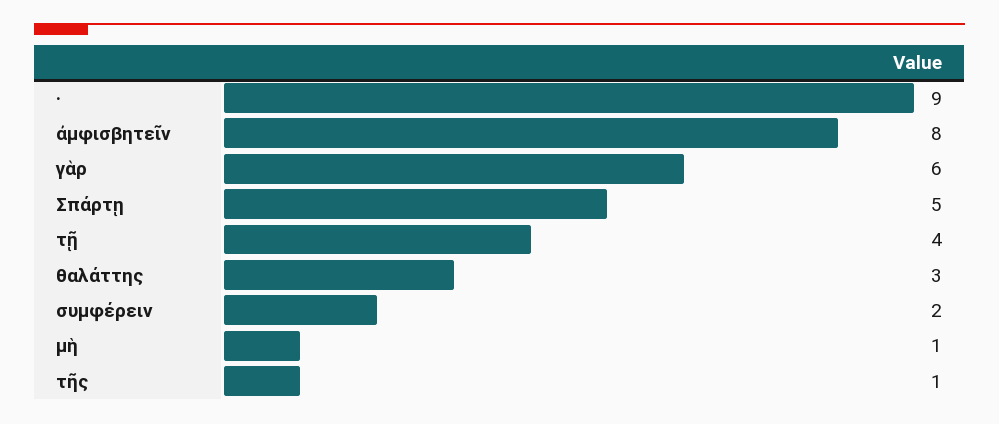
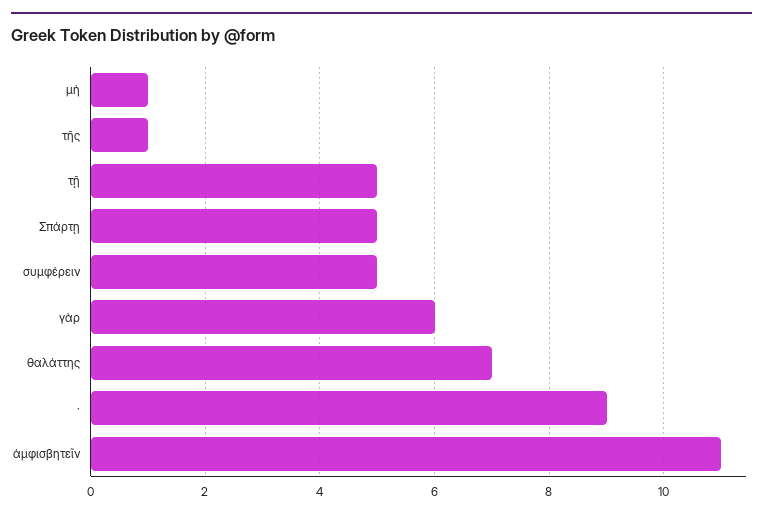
ἀμφισβητεῖν: 8 -> 11
τῇ: 4 -> 5
θαλάττης: 3 -> 7
συμφέρειν: 2 -> 5

